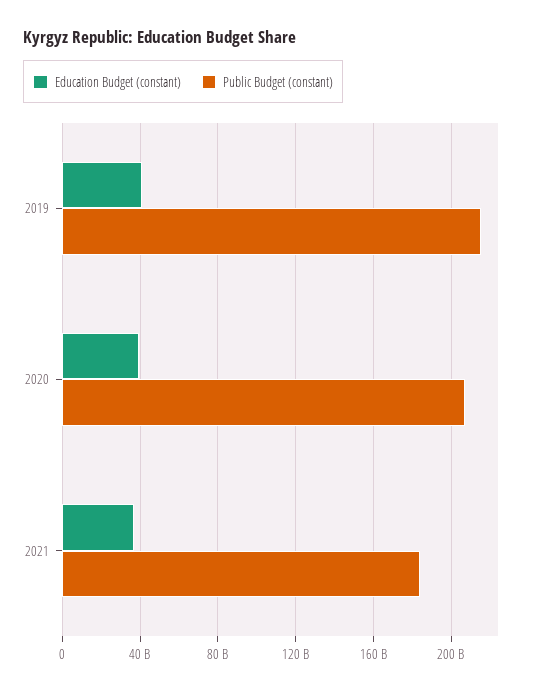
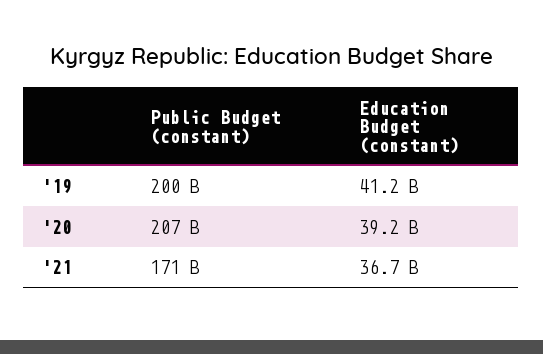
Public Budget (constant), 2019: 215000000000 -> 200000000000
Public Budget (constant), 2021: 185000000000 -> 171000000000

